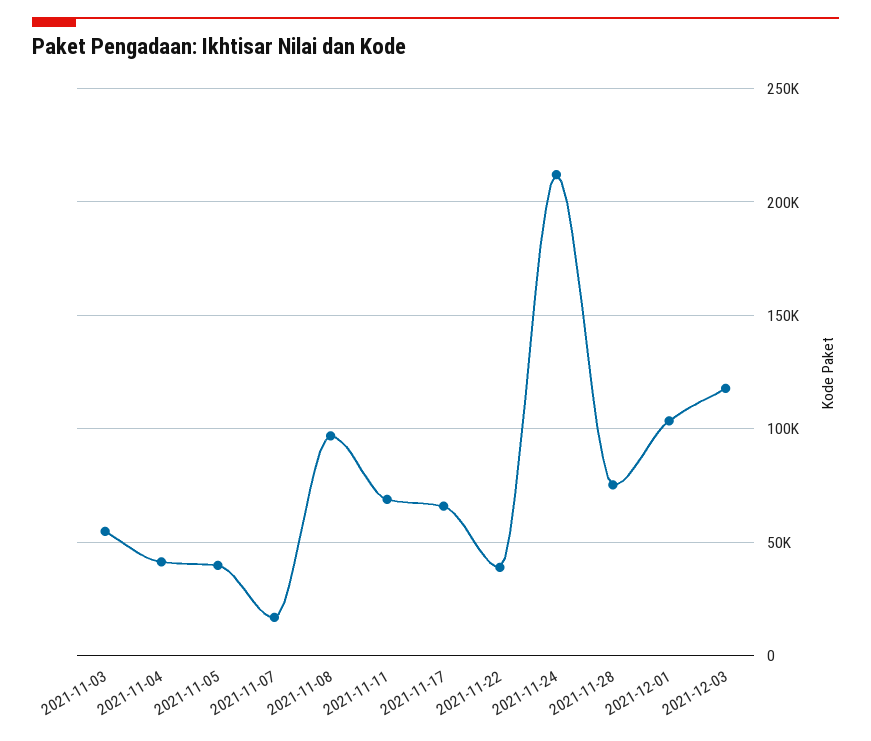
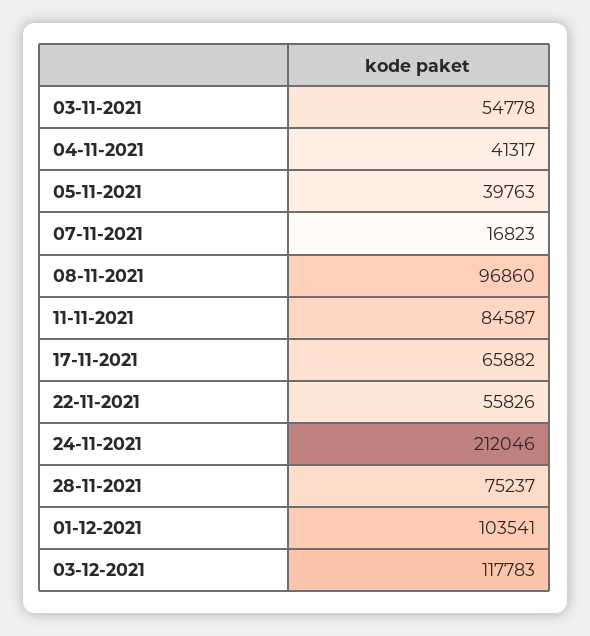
2021-11-11: 70000 -> 84587
2021-11-22: 40000 -> 55826

